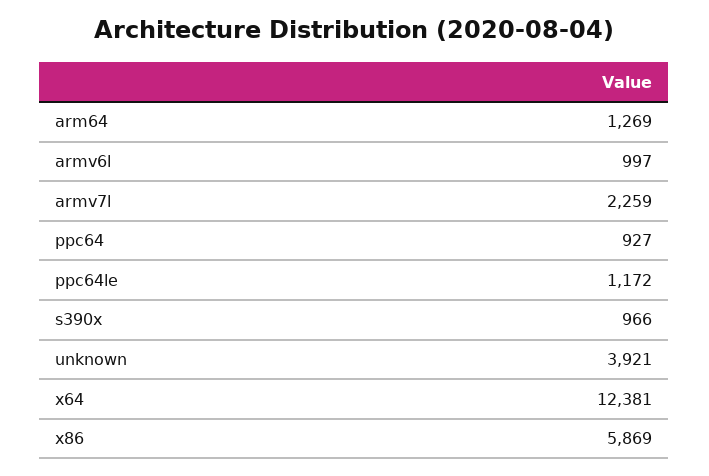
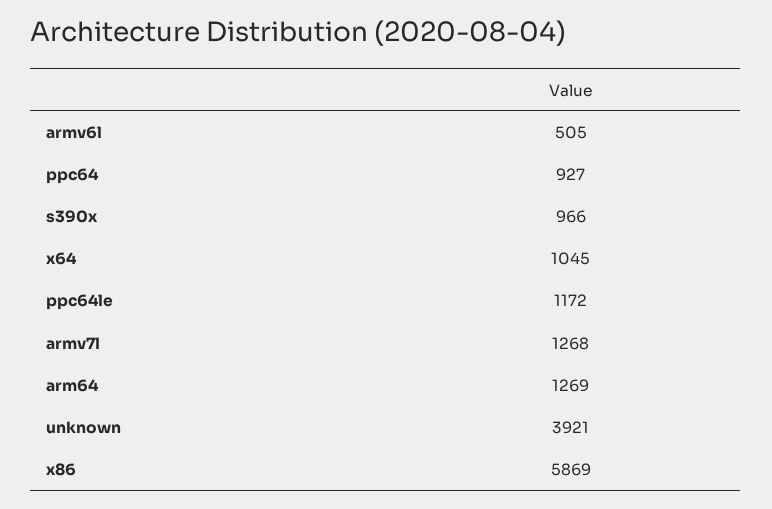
armv6l: 997 -> 505
armv7l: 2259 -> 1268
x64: 12381 -> 1045

